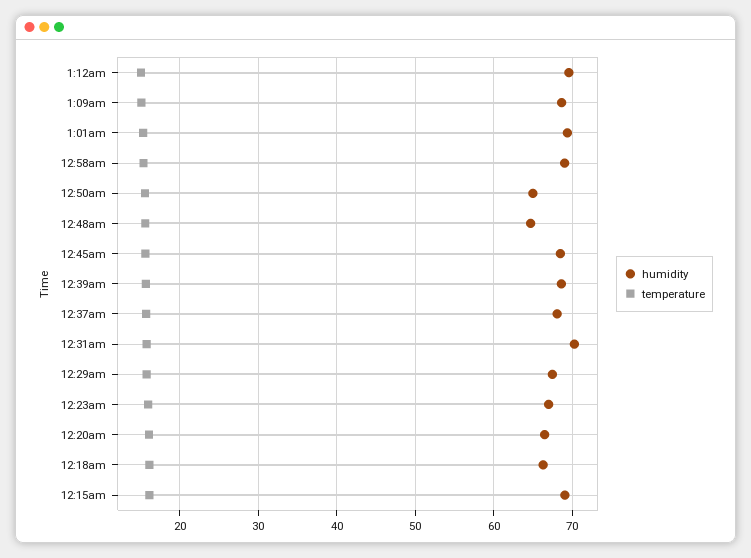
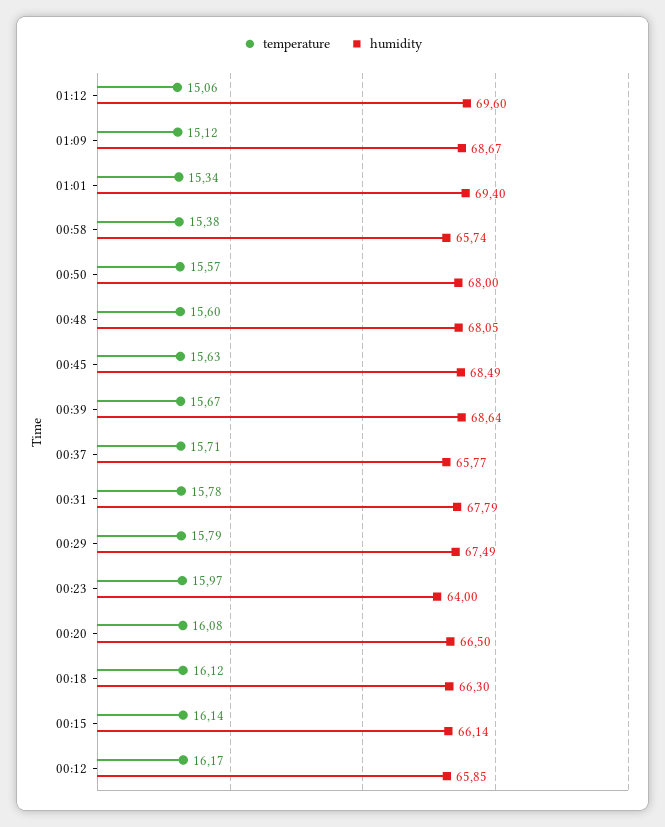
humidity, 12:58am: 69 -> 65.74
humidity, 12:50am: 65 -> 68
humidity, 12:48am: 65 -> 68.05
humidity, 12:37am: 68 -> 65.77
humidity, 12:31am: 70 -> 67.79
humidity, 12:23am: 67 -> 64
humidity, 12:15am: 69 -> 66.14
temperature, 00:12: none -> 16.17
humidity, 00:12: none -> 65.85

